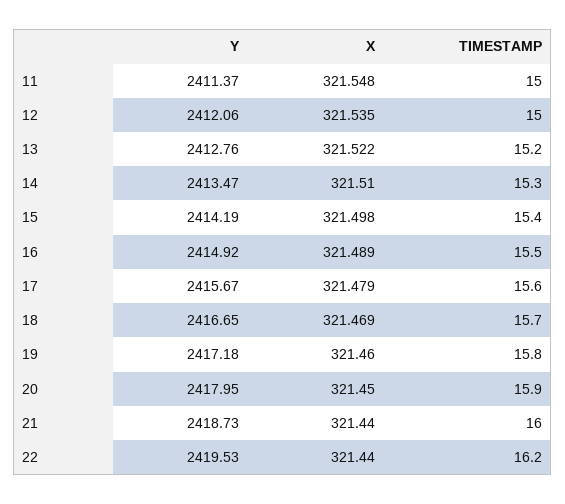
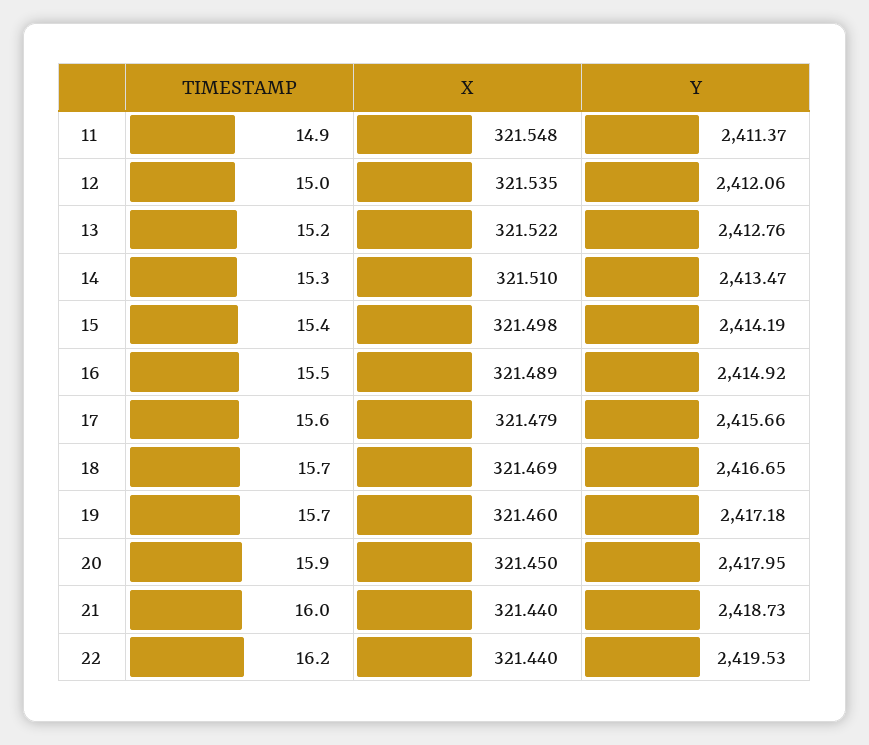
TIMESTAMP, 11: 15 -> 14.9
Y, 17: 2415.67 -> 2415.66
TIMESTAMP, 19: 15.8 -> 15.7

